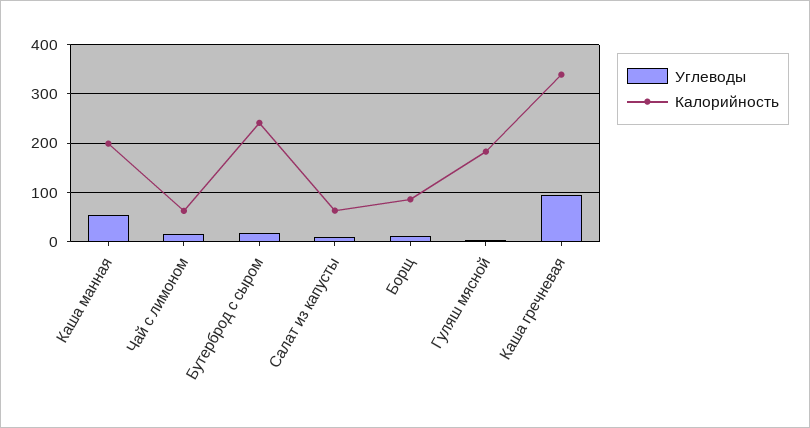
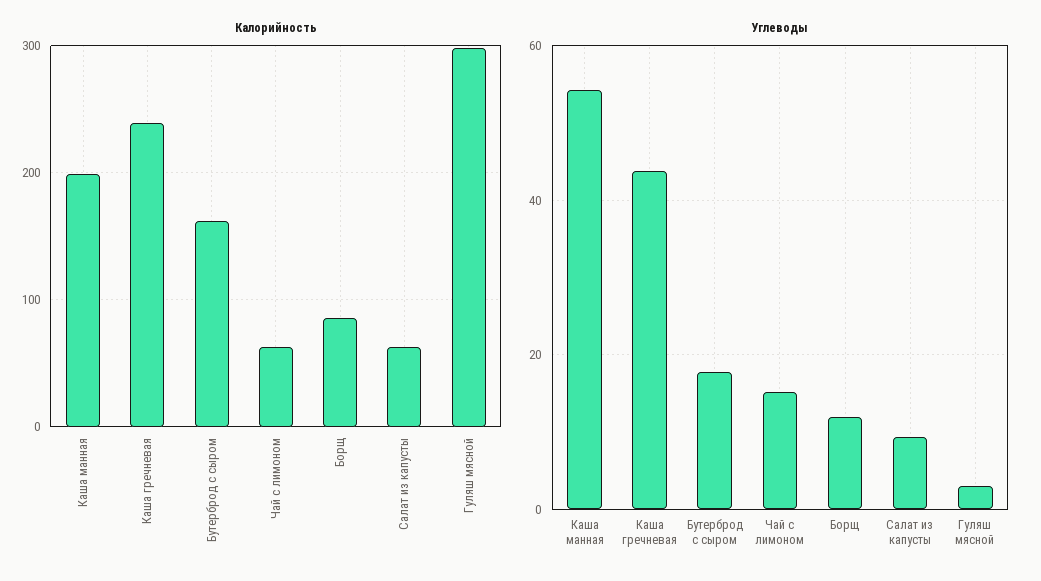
Калорийность, Бутерброд с сыром: 240 -> 160
Калорийность, Гуляш мясной: 180 -> 300
Углеводы, Каша гречневая: 100 -> 44
Калорийность, Каша гречневая: 340 -> 240

